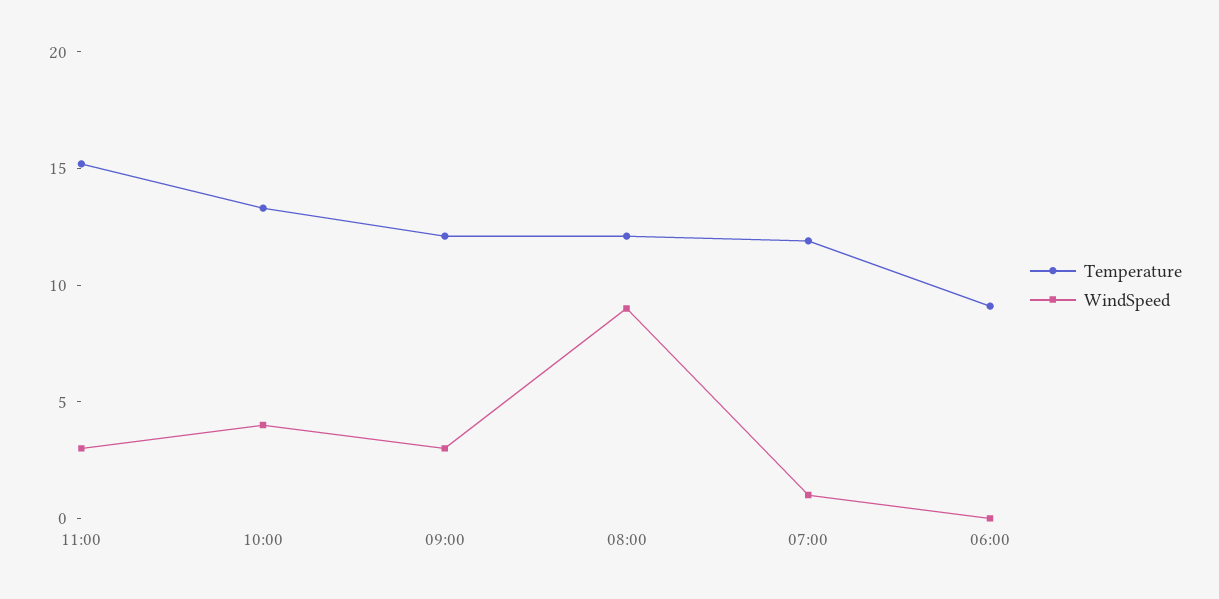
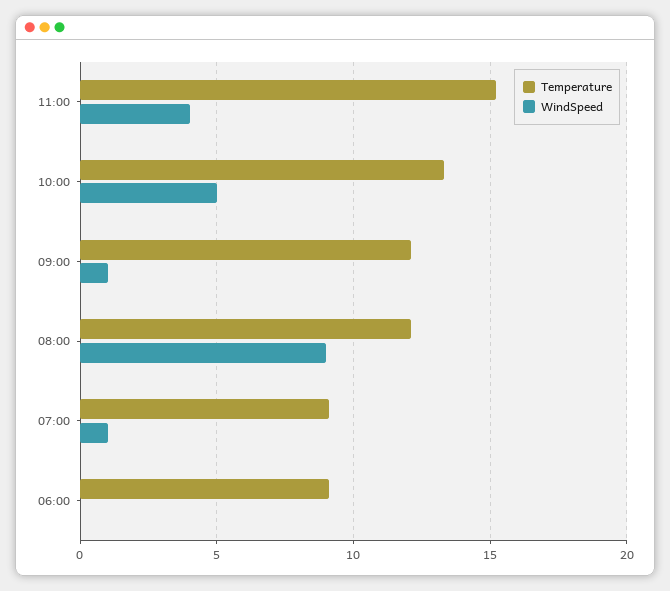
WindSpeed, 11:00: 3 -> 4
WindSpeed, 10:00: 4 -> 5
WindSpeed, 09:00: 3 -> 1
Temperature, 07:00: 12 -> 9

